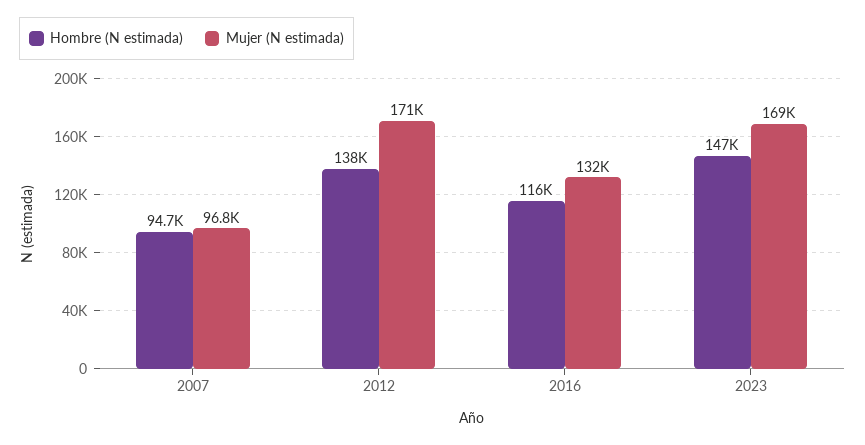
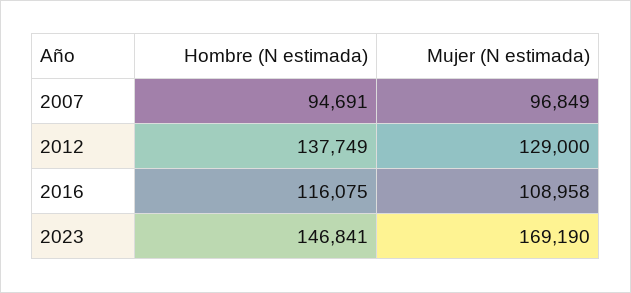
Mujer (N estimada), 2012: 171000 -> 129000
Mujer (N estimada), 2016: 132000 -> 108958

